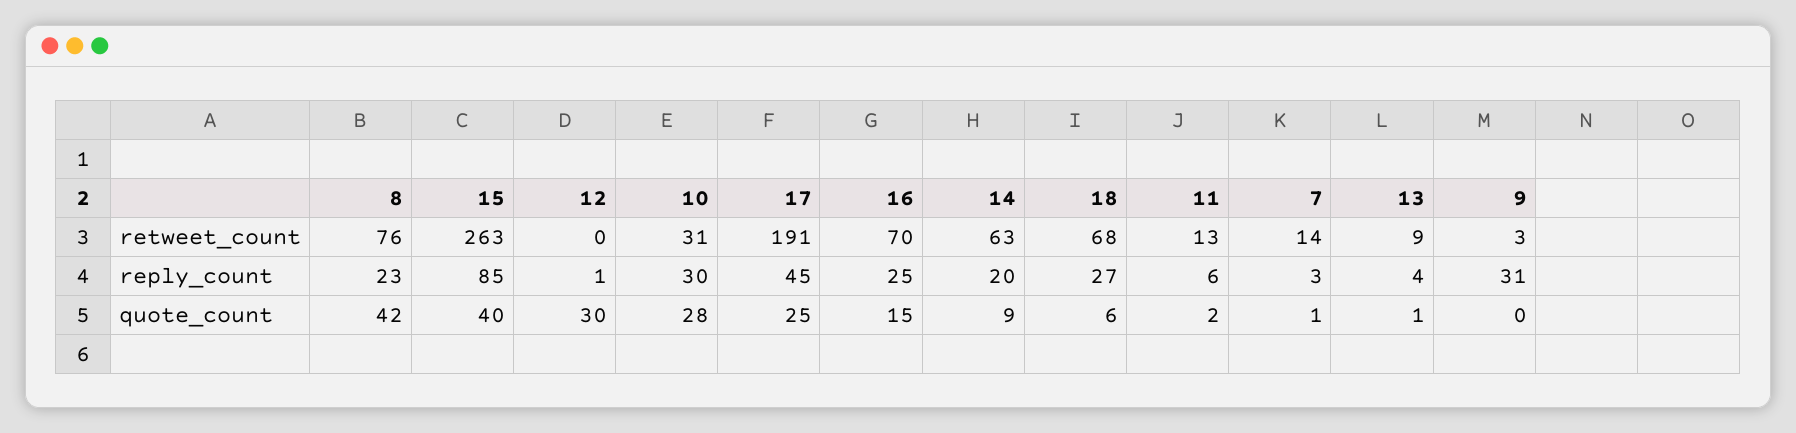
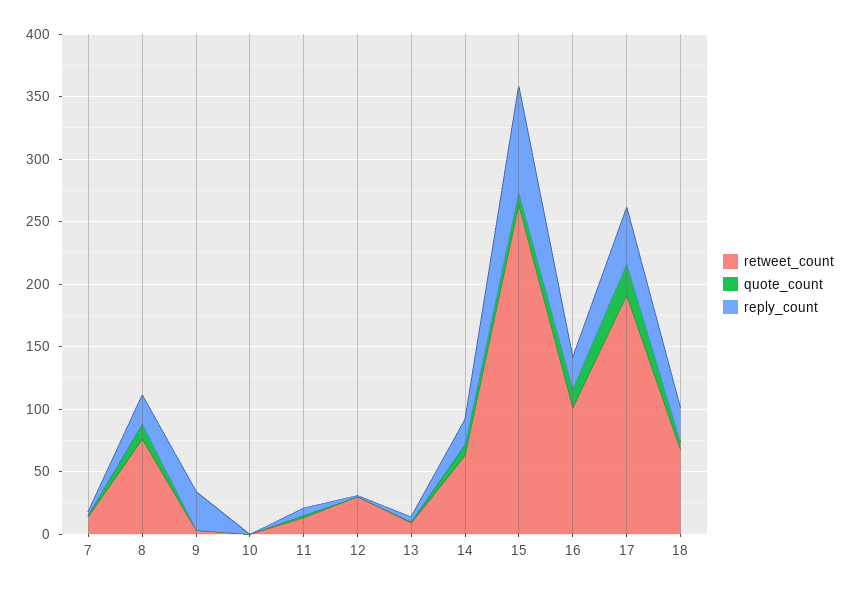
retweet_count, 12: 0 -> 30
retweet_count, 10: 31 -> 0
retweet_count, 16: 70 -> 100
reply_count, 10: 30 -> 0
quote_count, 8: 42 -> 10
quote_count, 15: 40 -> 10
quote_count, 12: 30 -> 0
quote_count, 10: 28 -> 0

